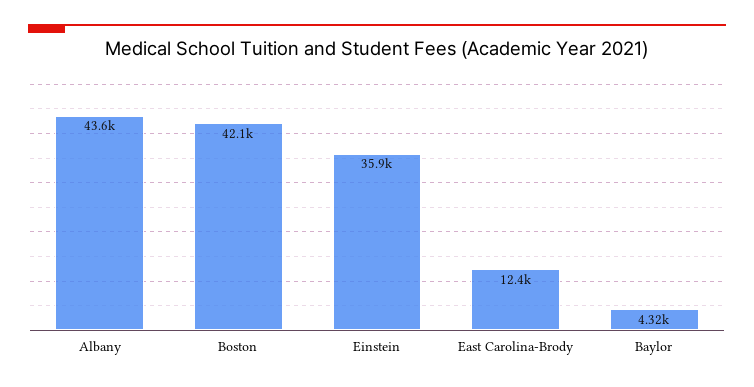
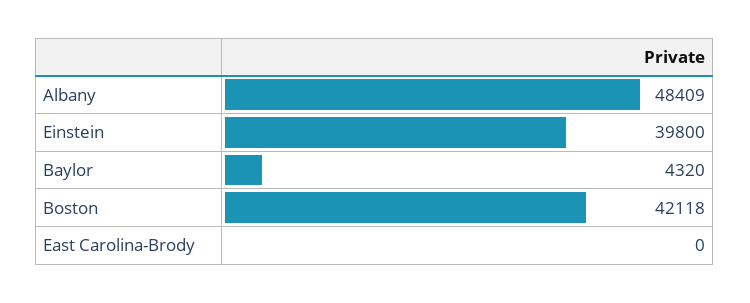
Albany: 43600 -> 48409
Einstein: 35900 -> 39800
East Carolina-Brody: 12400 -> 0

